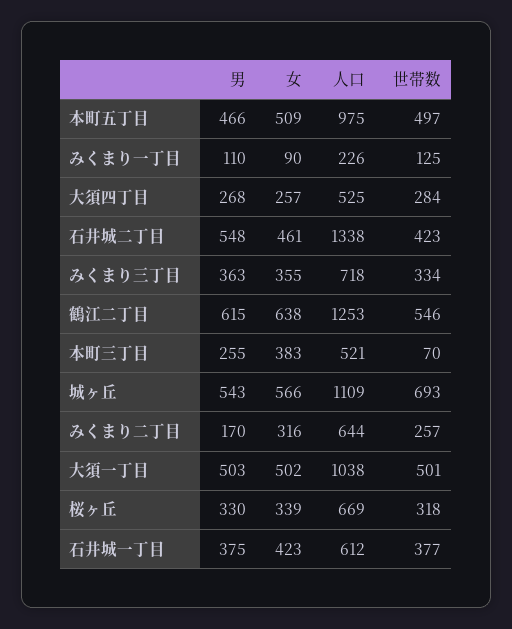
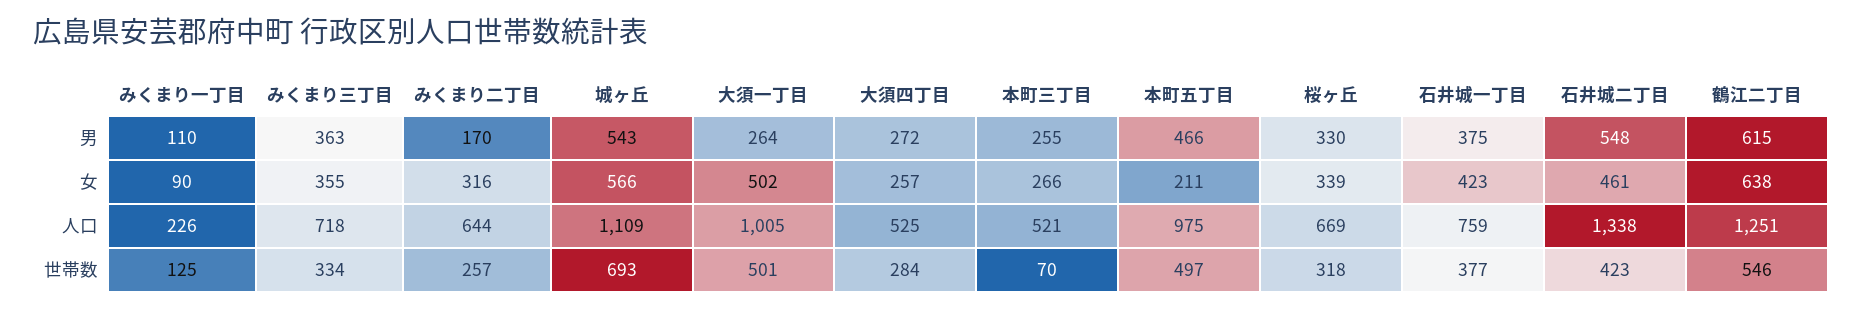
女, 本町五丁目: 509 -> 211
男, 大須四丁目: 268 -> 272
人口, 鶴江二丁目: 1253 -> 1251
女, 本町三丁目: 383 -> 266
男, 大須一丁目: 503 -> 264
人口, 大須一丁目: 1038 -> 1005
人口, 石井城一丁目: 612 -> 759

